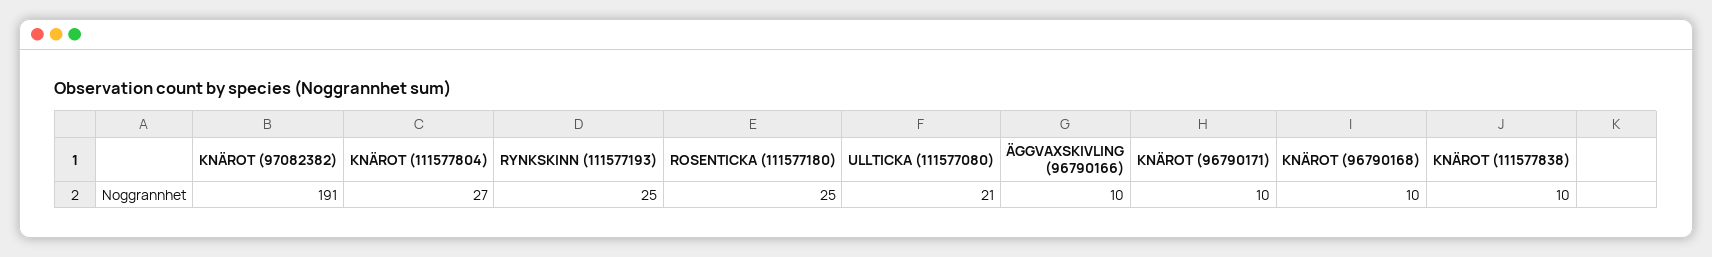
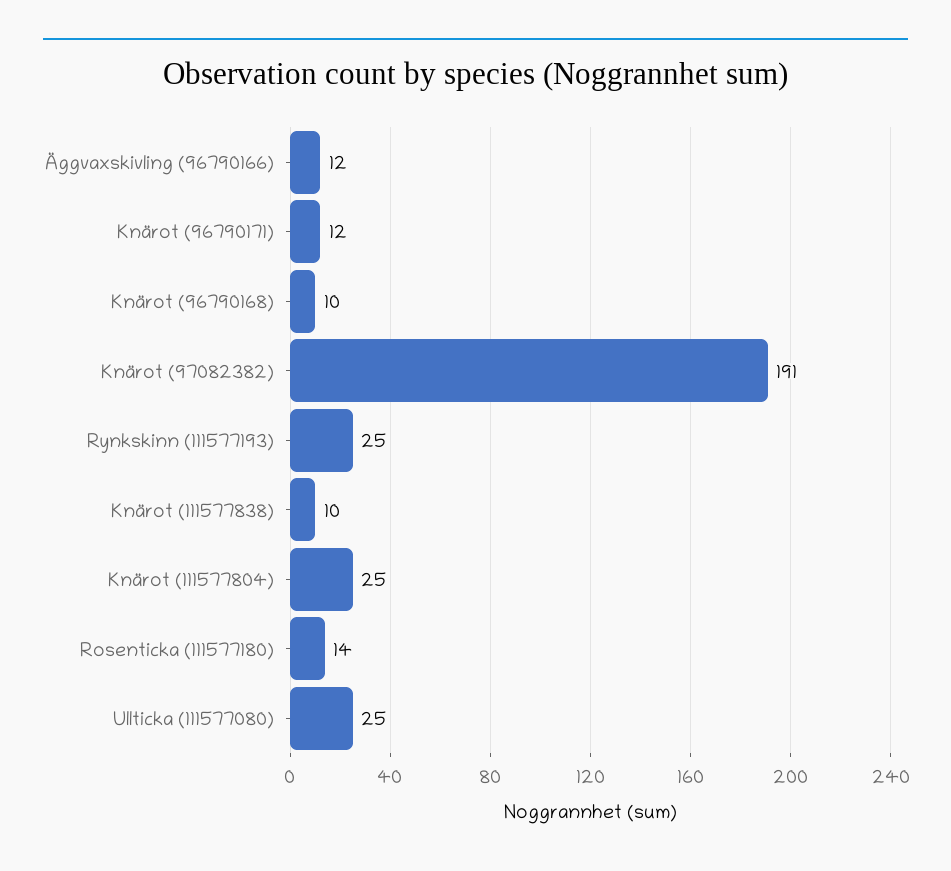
KNÄROT (111577804): 27 -> 25
ROSENTICKA (111577180): 25 -> 14
ULLTICKA (111577080): 21 -> 25
ÄGGVAXSKIVLING (96790166): 10 -> 12
KNÄROT (96790171): 10 -> 12

